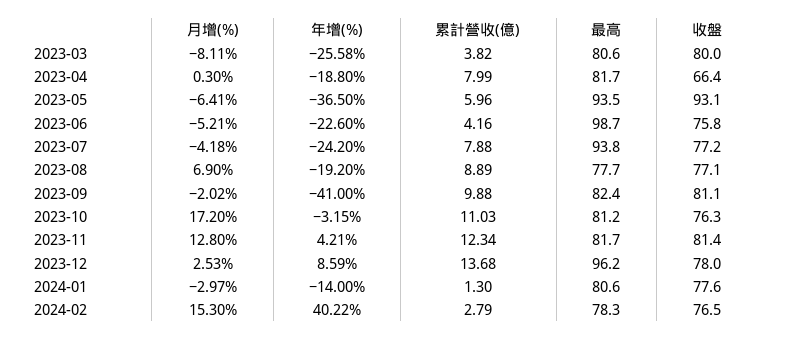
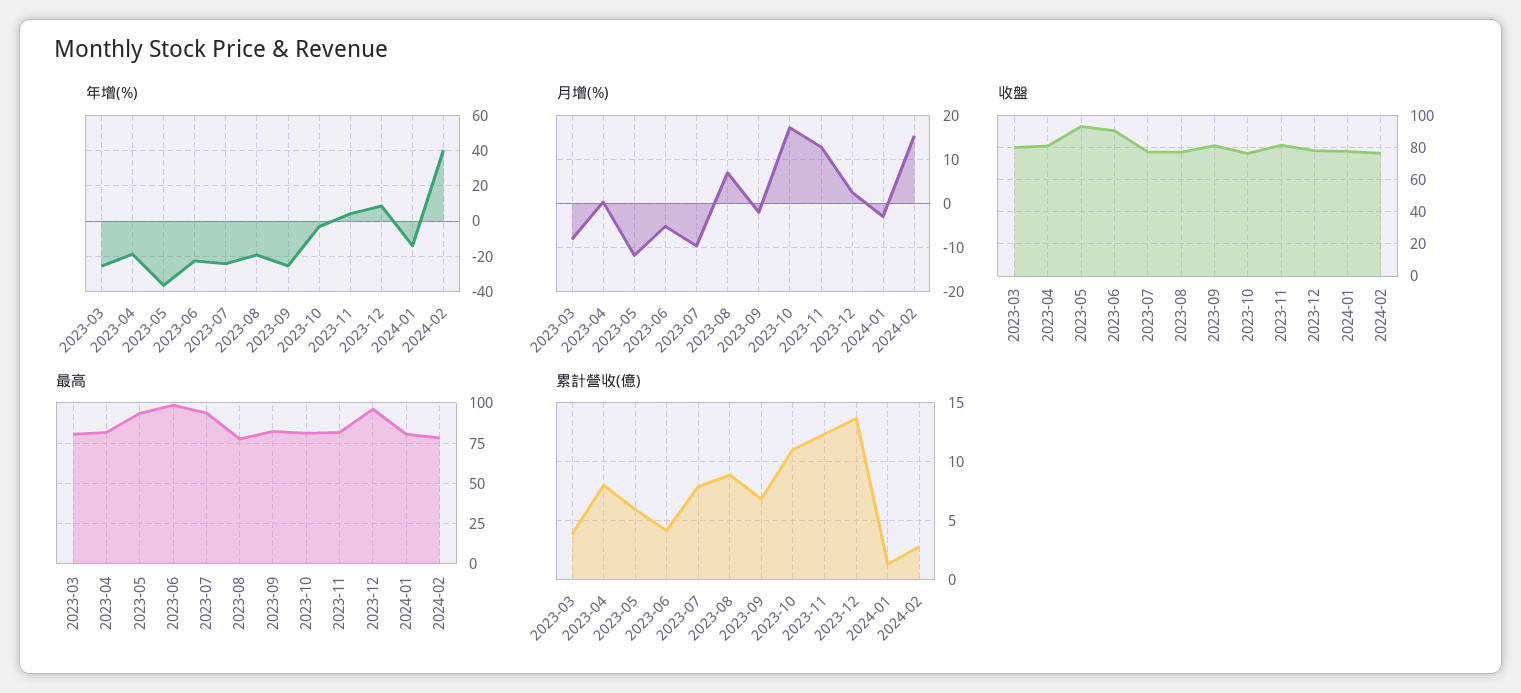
收盤, 2023-04: 66.4 -> 80
月增(%), 2023-05: -6.41 -> -12
收盤, 2023-06: 75.8 -> 90
月增(%), 2023-07: -4.18 -> -10
年增(%), 2023-09: -41 -> -25
累計營收(億), 2023-09: 9.88 -> 7

